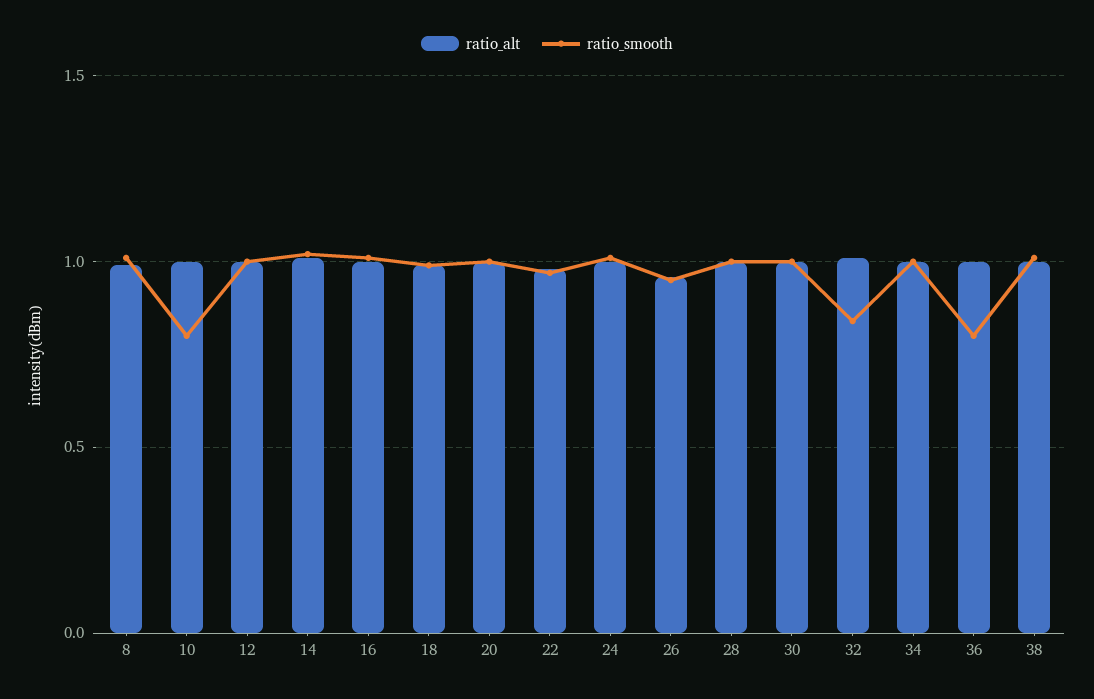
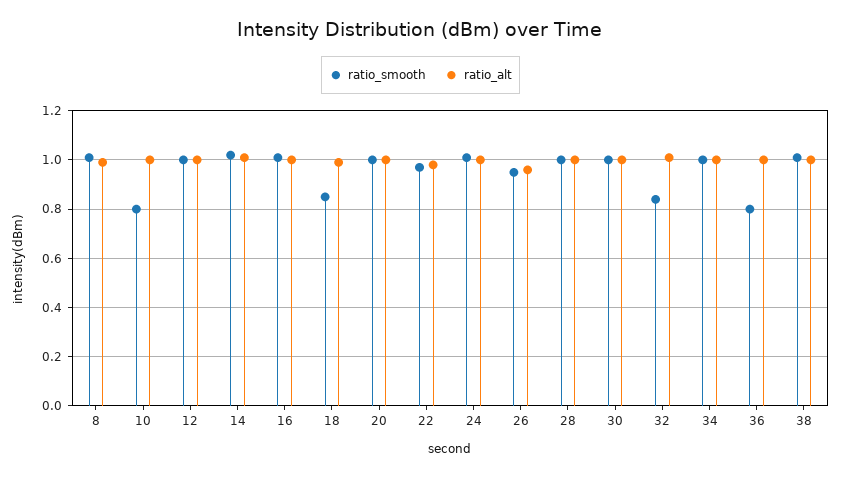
ratio_smooth, 18: 1 -> 0.85

